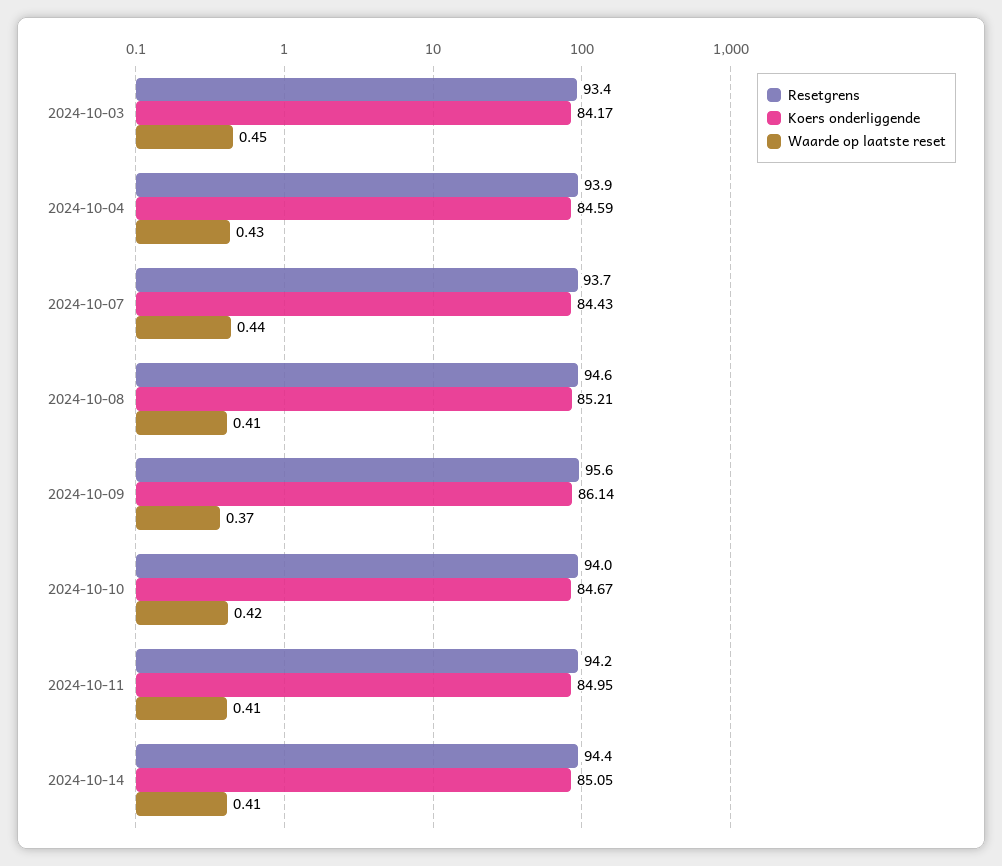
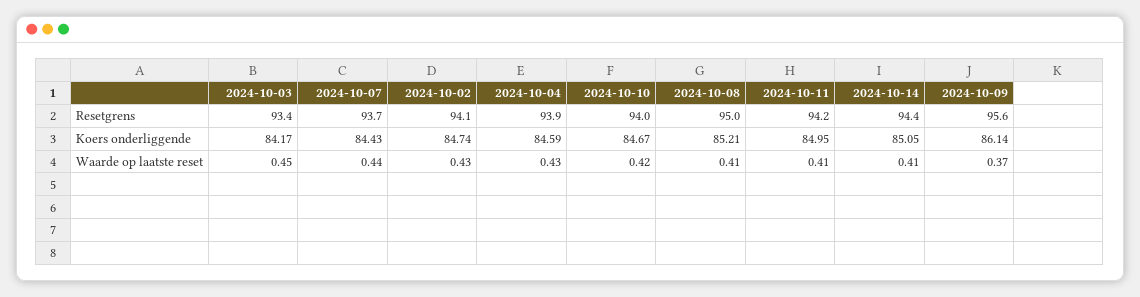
Resetgrens, 2024-10-08: 94.6 -> 95
Resetgrens, 2024-10-02: none -> 94.1
Koers onderliggende, 2024-10-02: none -> 84.74
Waarde op laatste reset, 2024-10-02: none -> 0.43

